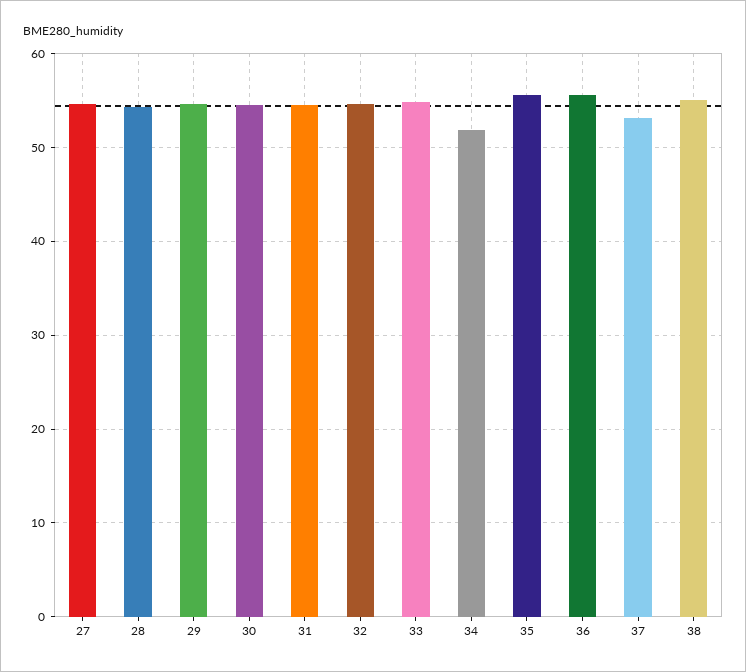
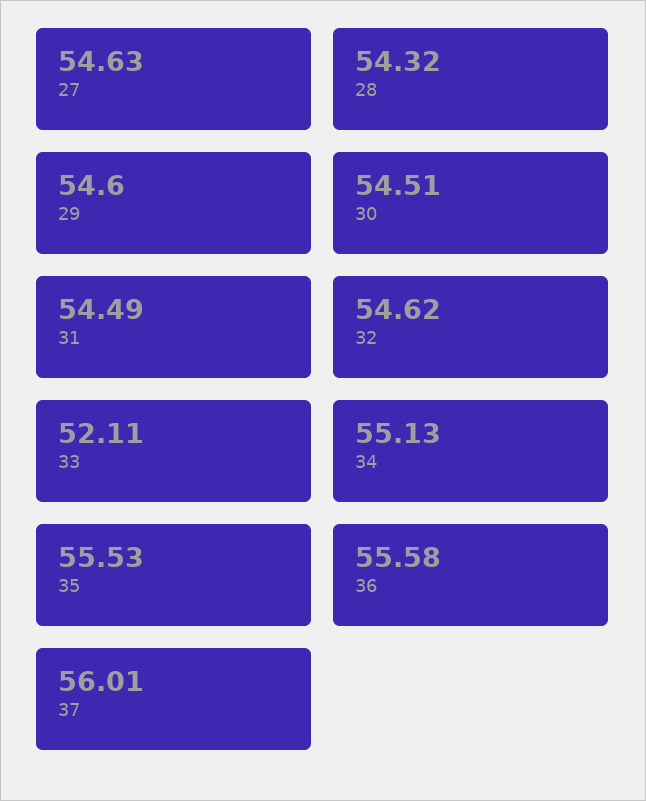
33: 55 -> 52.11
34: 52 -> 55.13
37: 53 -> 56.01
38: 55 -> none

